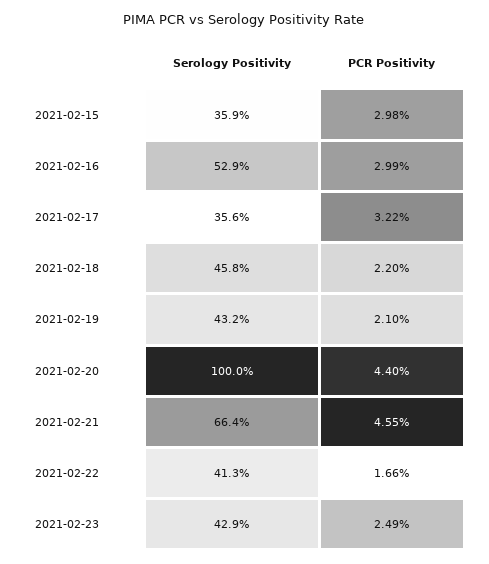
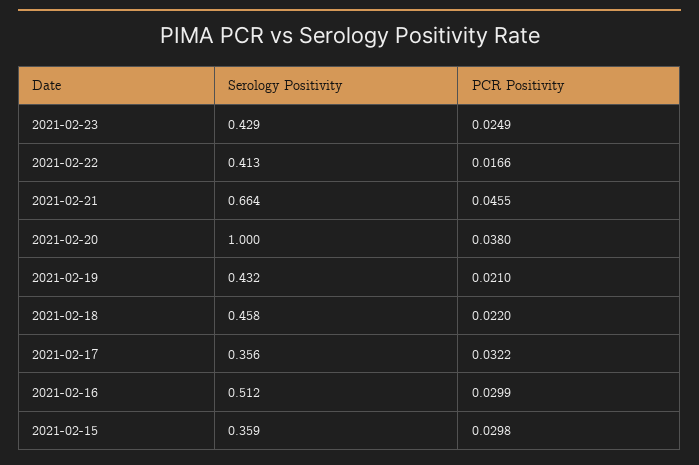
Serology Positivity, 2021-02-16: 0.529 -> 0.512
PCR Positivity, 2021-02-20: 0.044 -> 0.038

